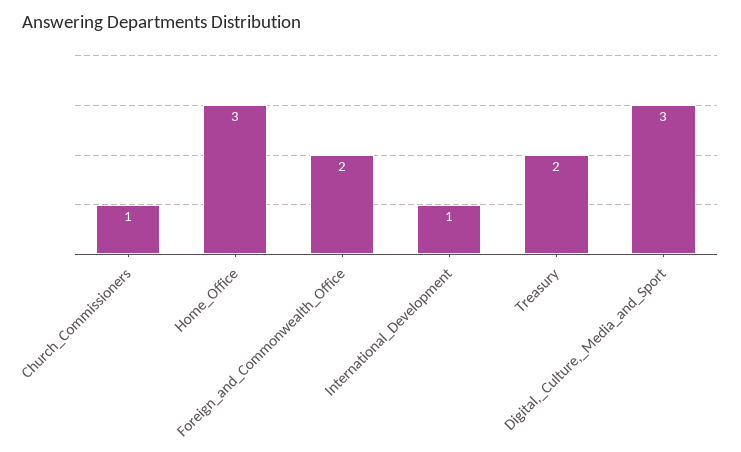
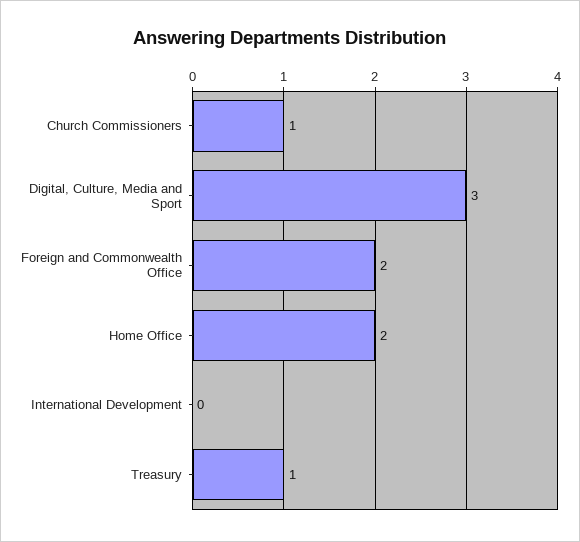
Home_Office: 3 -> 2
International_Development: 1 -> 0
Treasury: 2 -> 1

